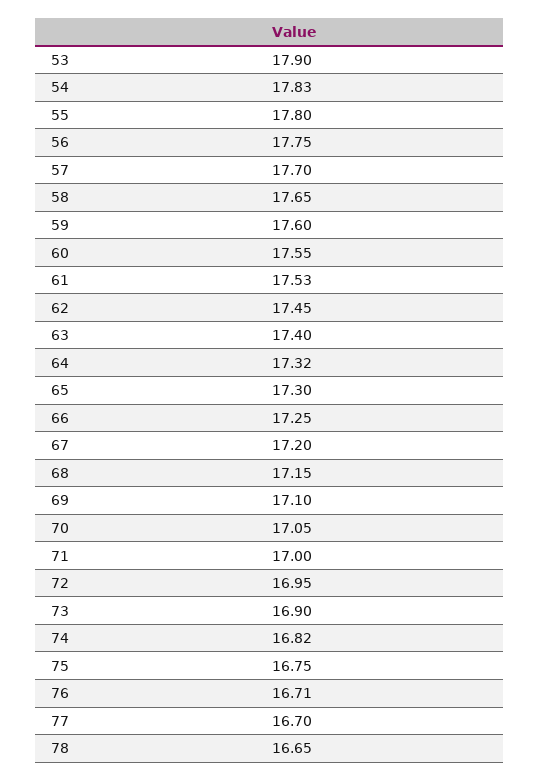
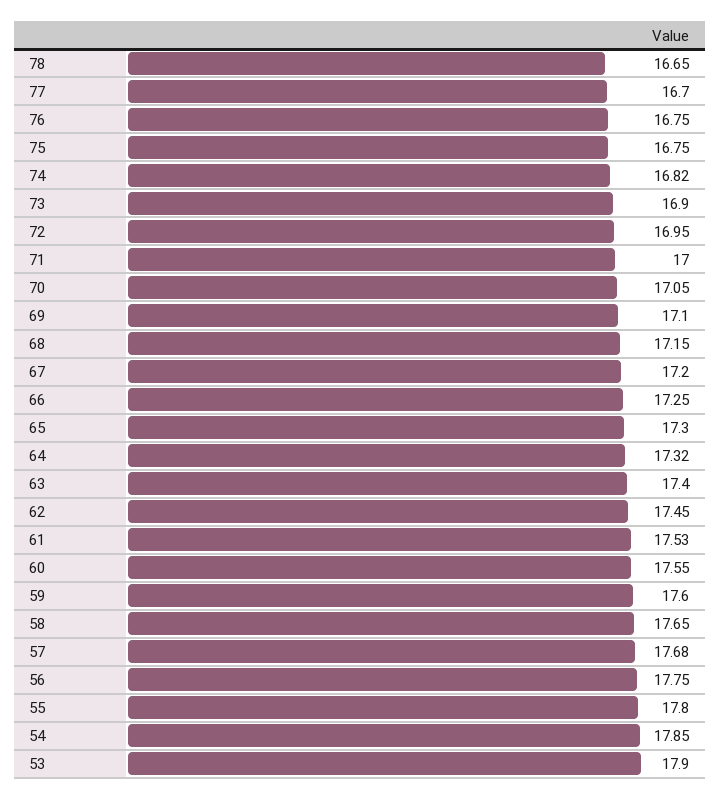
54: 17.83 -> 17.85
57: 17.7 -> 17.68
76: 16.71 -> 16.75

